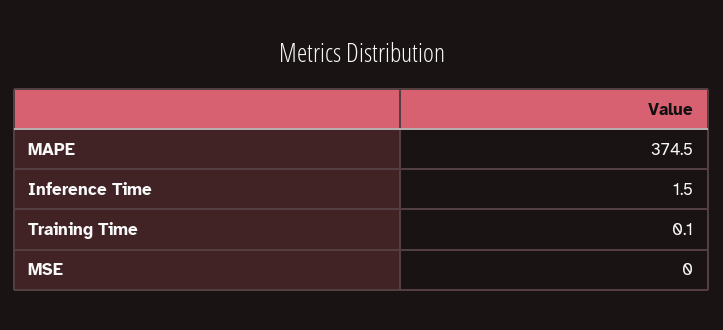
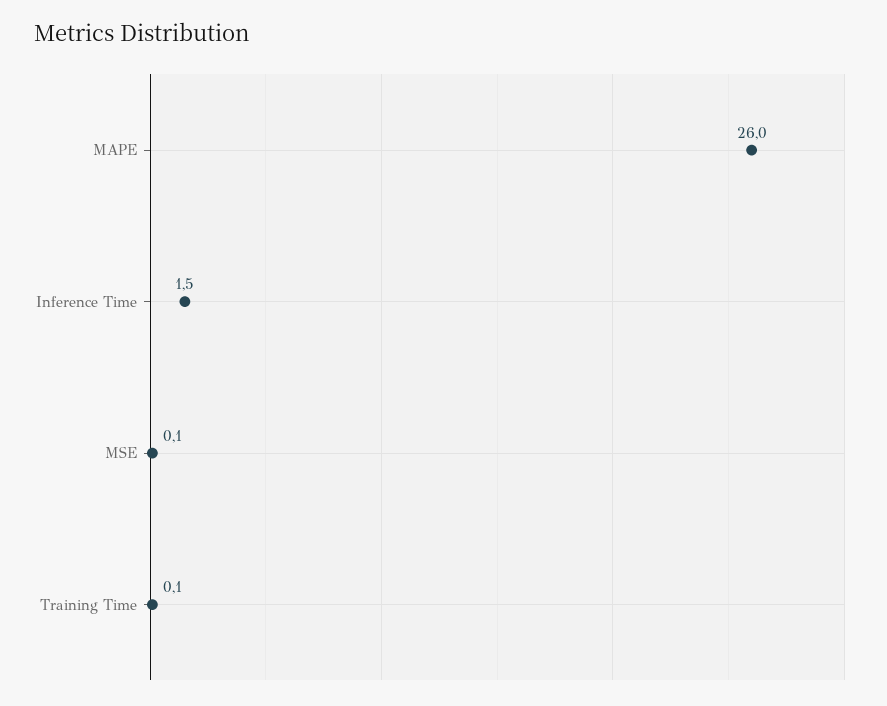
MAPE: 374.5 -> 26
MSE: 0 -> 0.1

